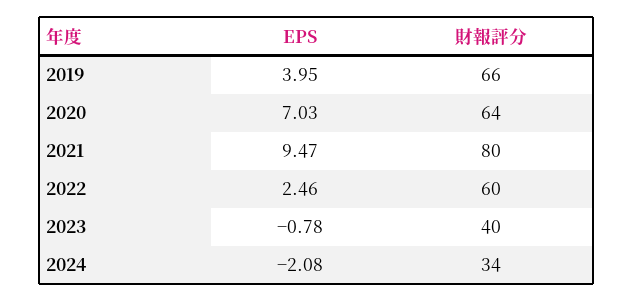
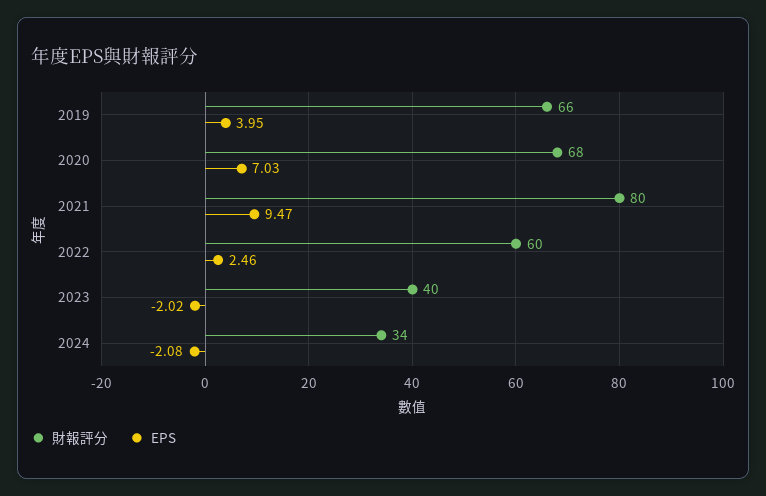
財報評分, 2020: 64 -> 68
EPS, 2023: -0.78 -> -2.02

